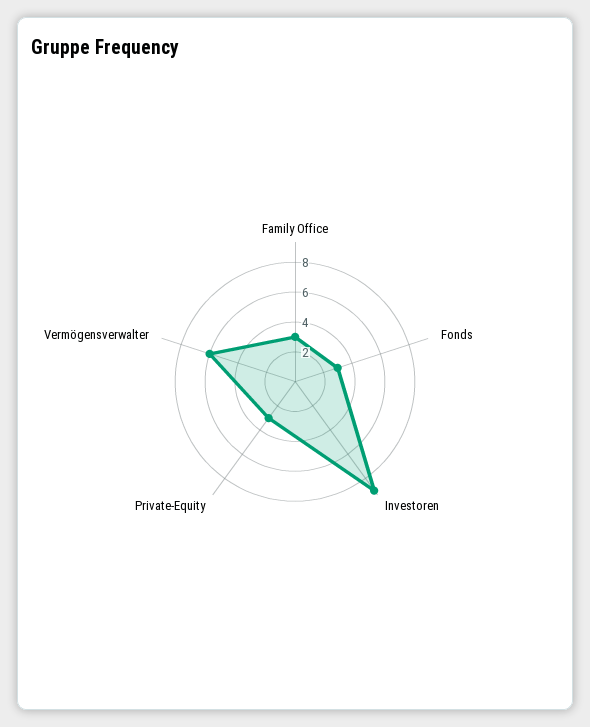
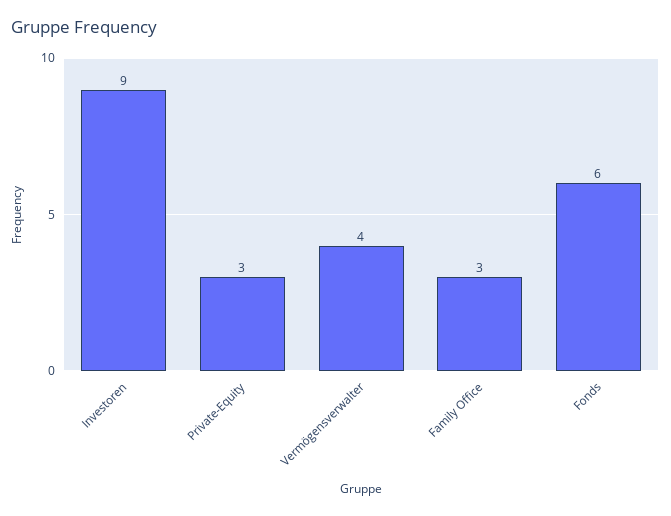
Fonds: 3 -> 6
Vermögensverwalter: 6 -> 4

